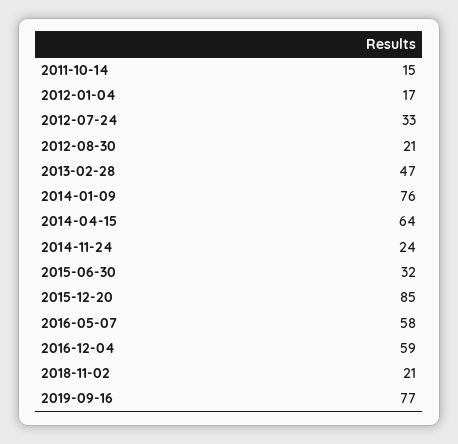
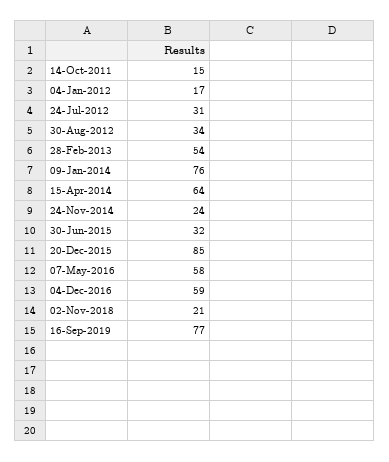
2012-07-24: 33 -> 31
2012-08-30: 21 -> 34
2013-02-28: 47 -> 54

